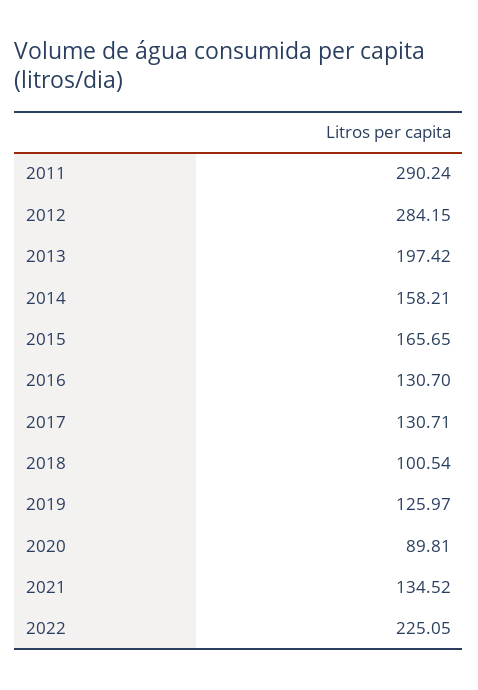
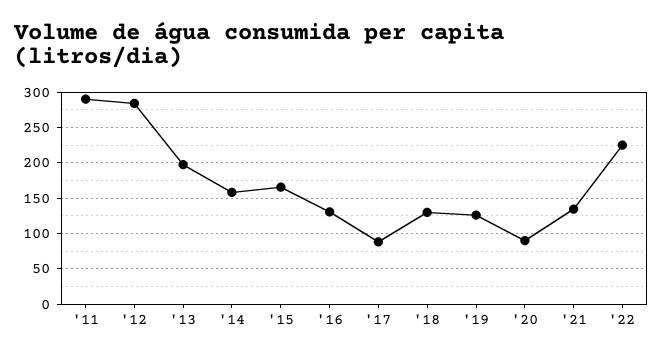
2017: 130.71 -> 90
2018: 100.54 -> 130

